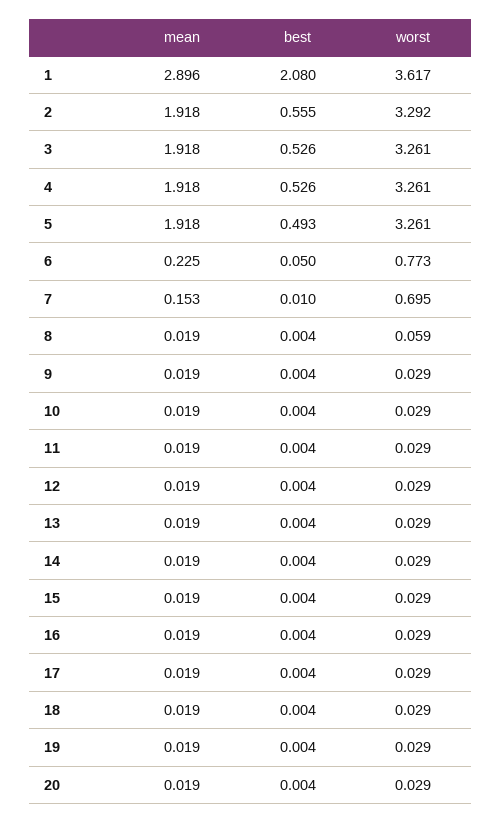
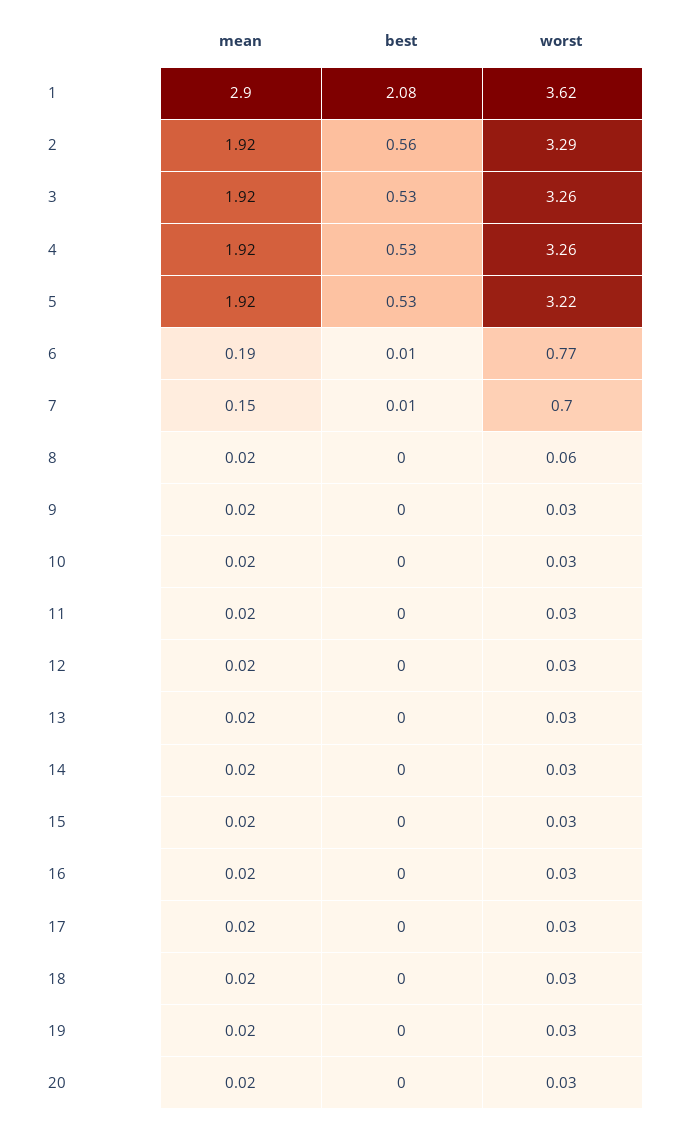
best, 5: 0.493 -> 0.53
worst, 5: 3.261 -> 3.22
mean, 6: 0.225 -> 0.19
best, 6: 0.05 -> 0.01

